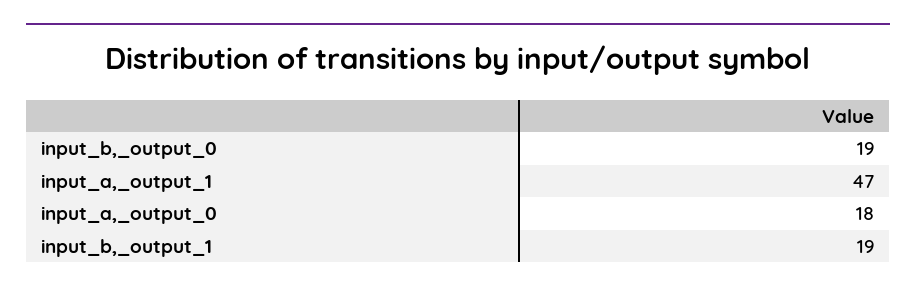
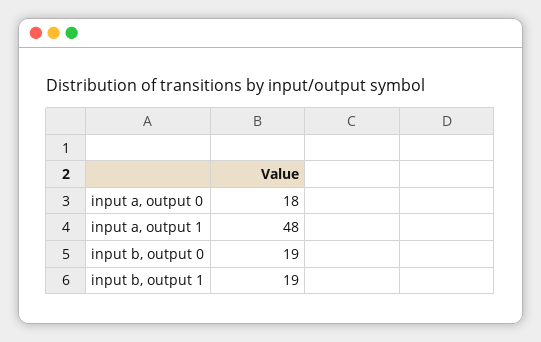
input_a,_output_1: 47 -> 48

